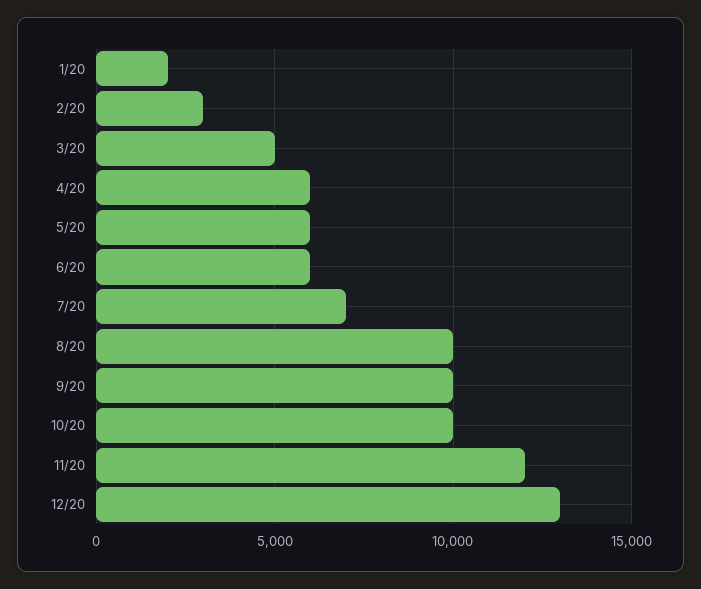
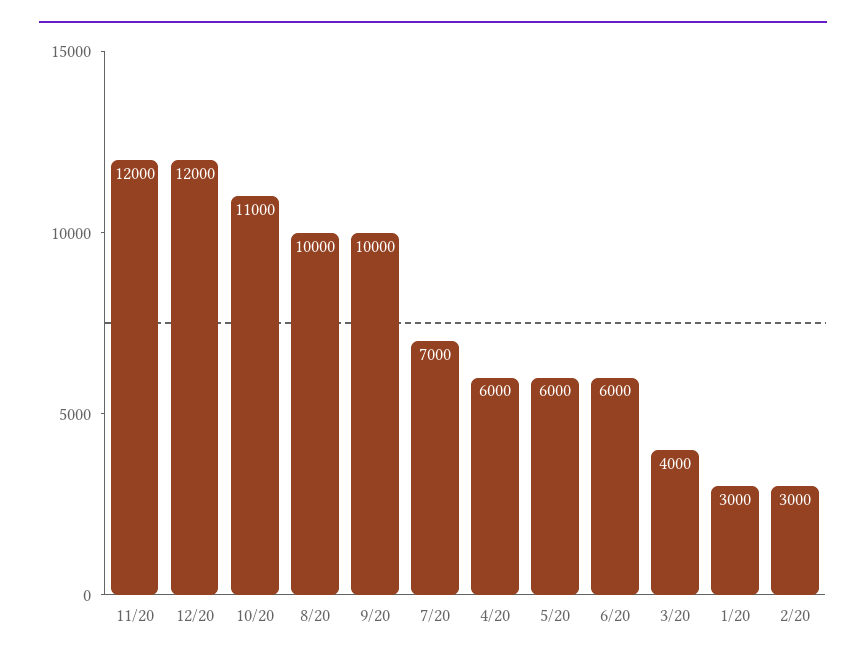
1/20: 2000 -> 3000
3/20: 5000 -> 4000
10/20: 10000 -> 11000
12/20: 13000 -> 12000

